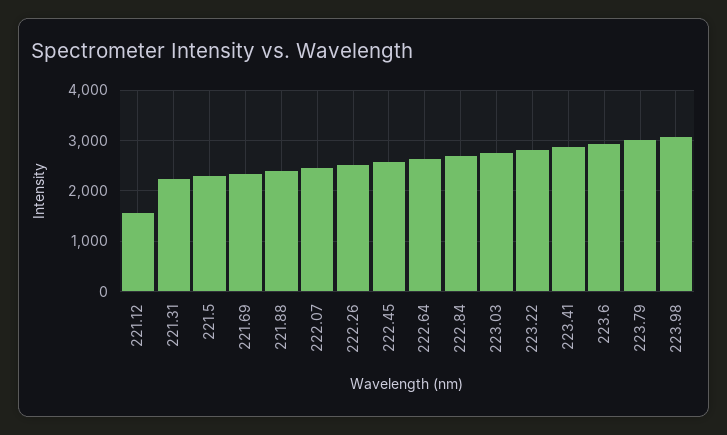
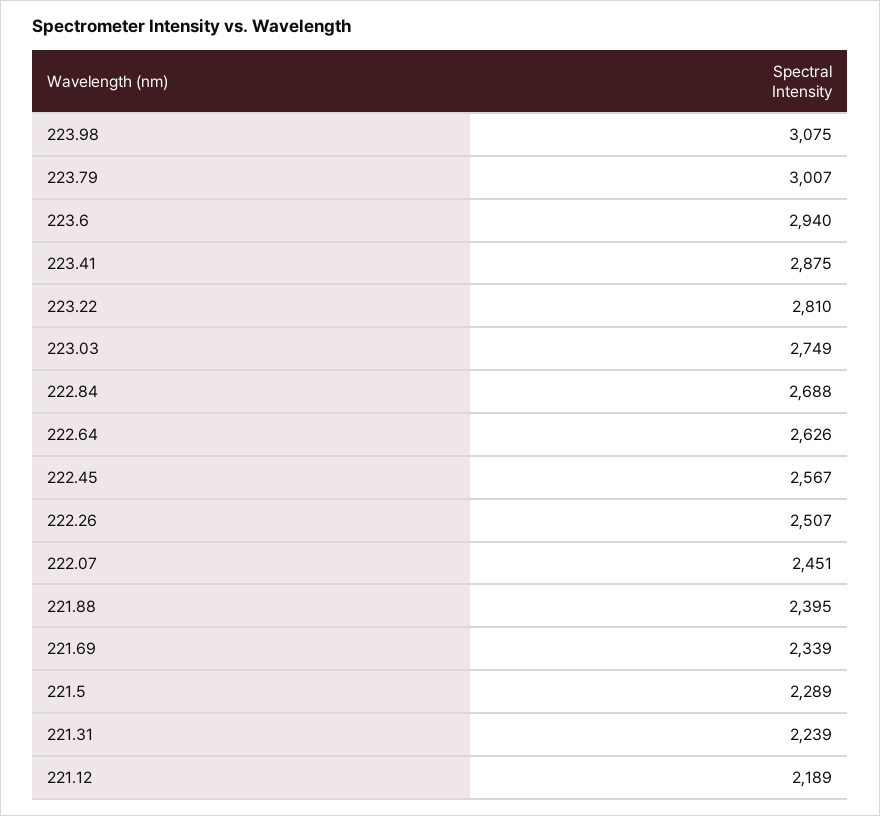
221.12: 1600 -> 2189

